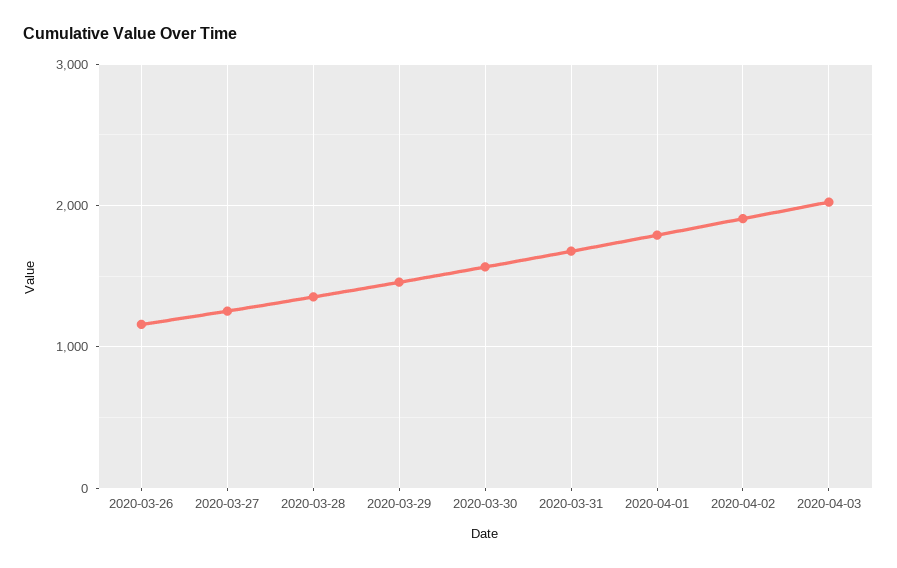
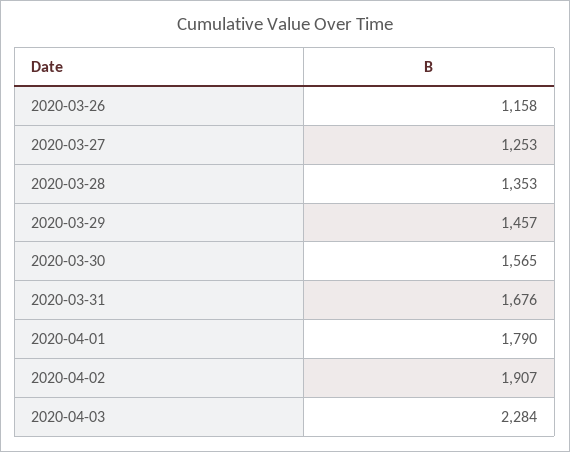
2020-04-03: 2000 -> 2284

